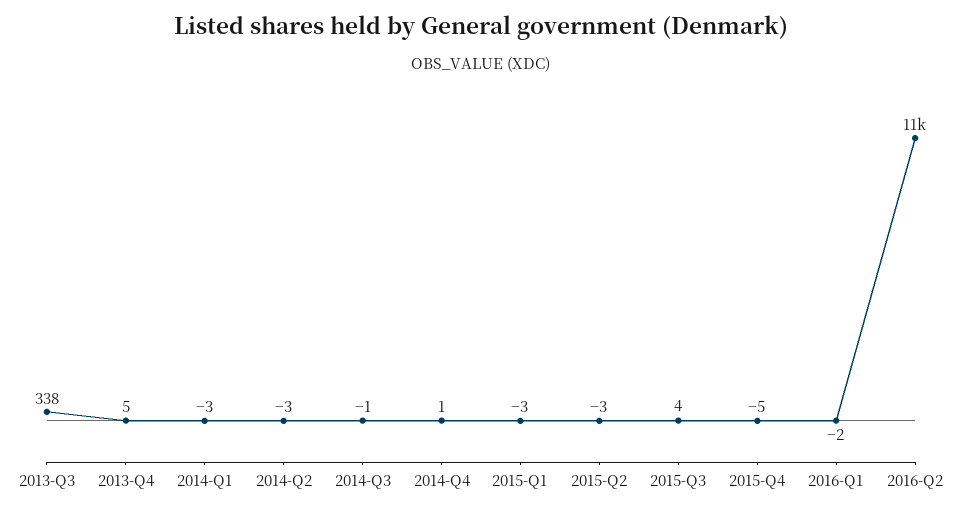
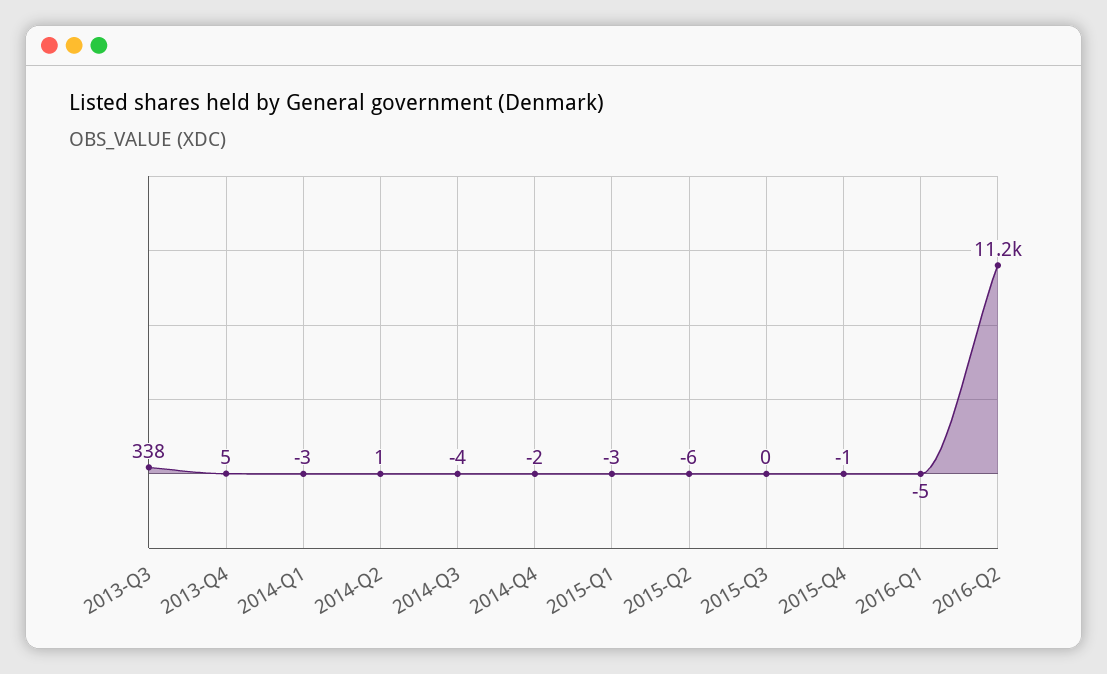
2014-Q2: -3 -> 1
2014-Q3: -1 -> -4
2014-Q4: 1 -> -2
2015-Q2: -3 -> -6
2015-Q3: 4 -> 0
2015-Q4: -5 -> -1
2016-Q1: -2 -> -5

